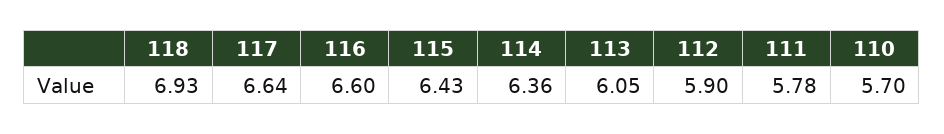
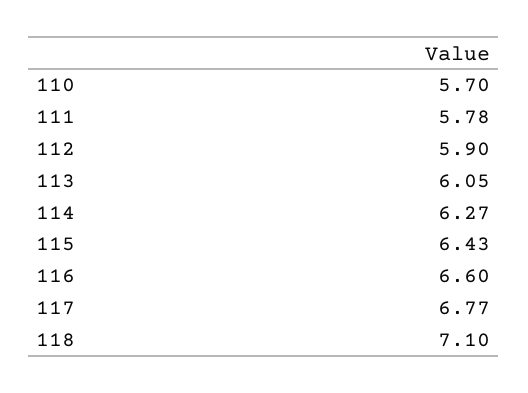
118: 6.93 -> 7.1
117: 6.64 -> 6.77
114: 6.36 -> 6.27

